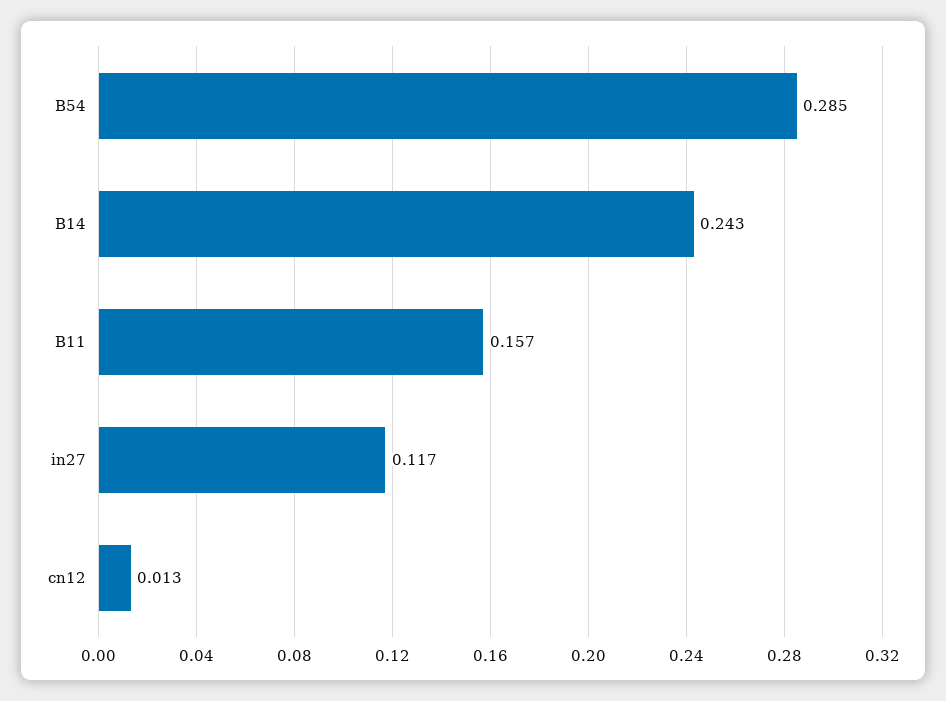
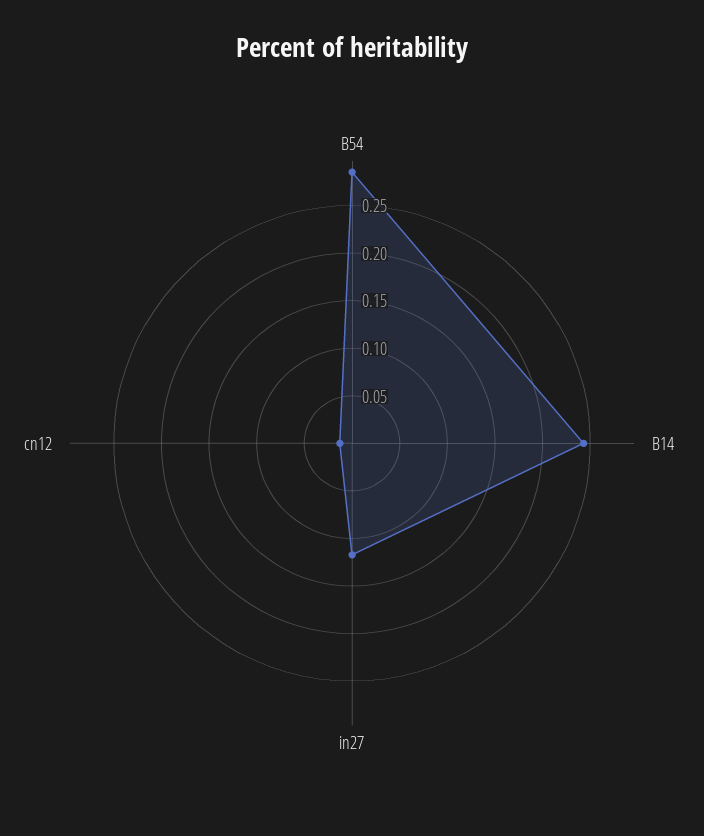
B11: 0.157 -> none

